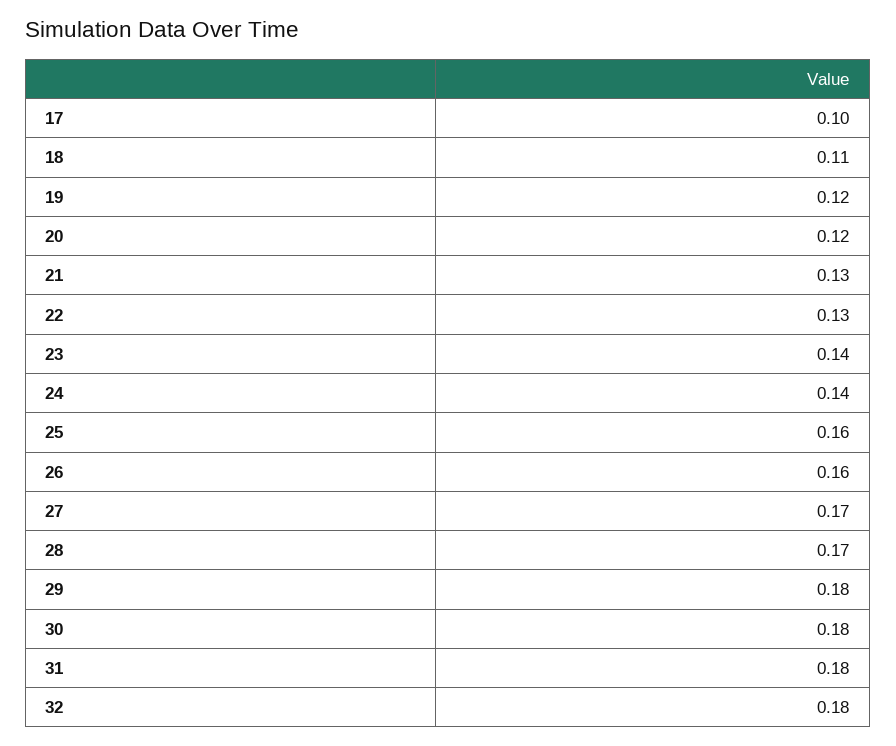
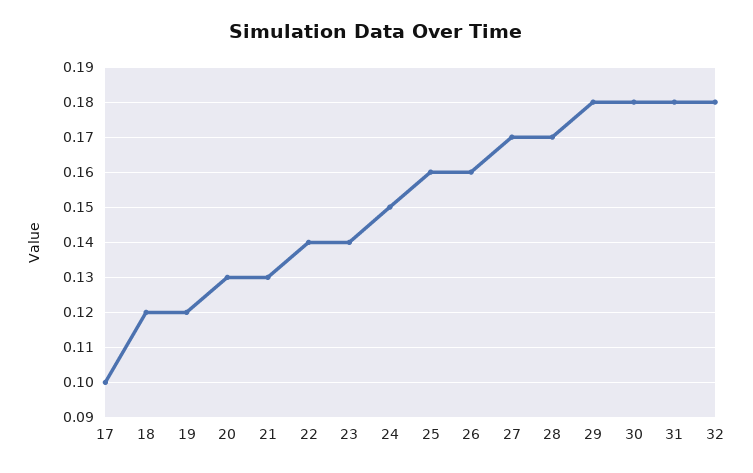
18: 0.11 -> 0.12
20: 0.12 -> 0.13
22: 0.13 -> 0.14
24: 0.14 -> 0.15

